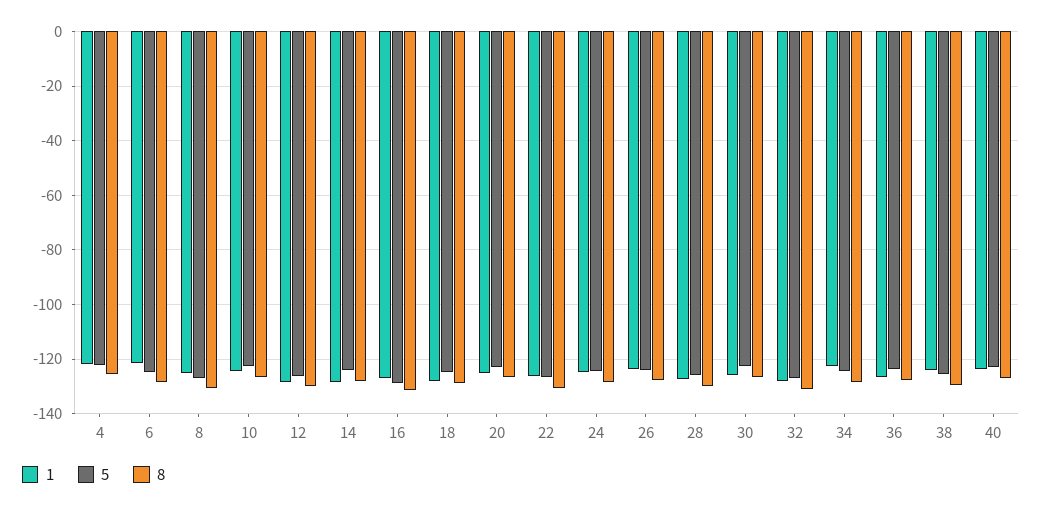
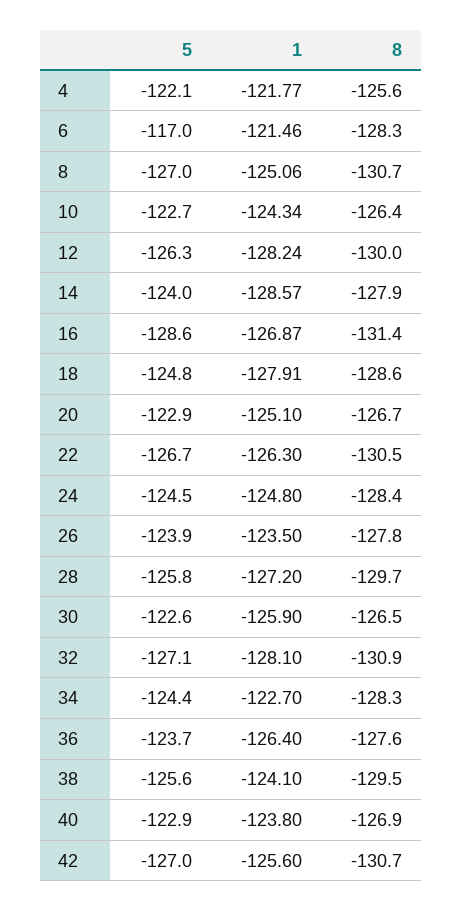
5, 6: -125 -> -117
5, 42: none -> -127
1, 42: none -> -125.6
8, 42: none -> -130.7

